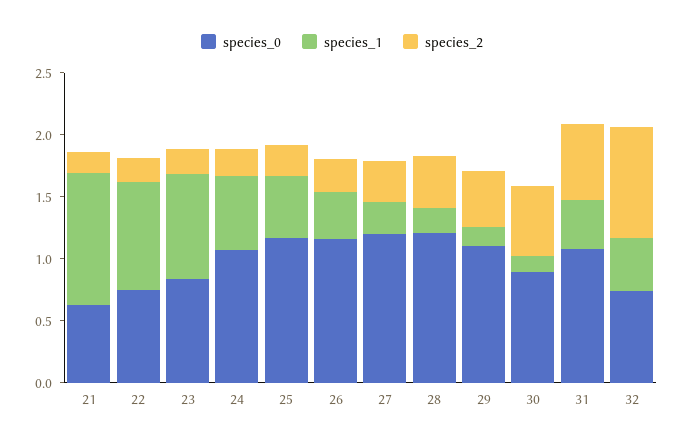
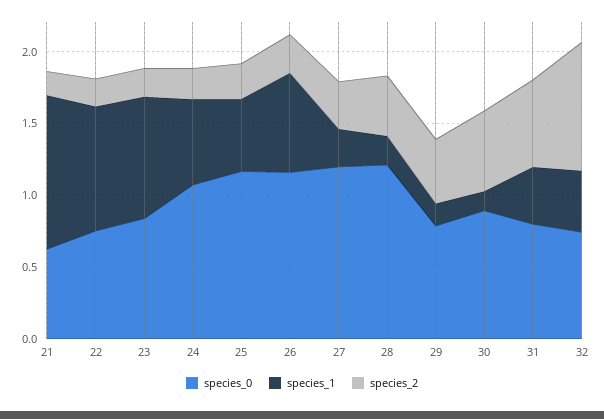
species_1, 26: 0.4 -> 0.7
species_0, 29: 1.1 -> 0.8
species_0, 31: 1.1 -> 0.8

